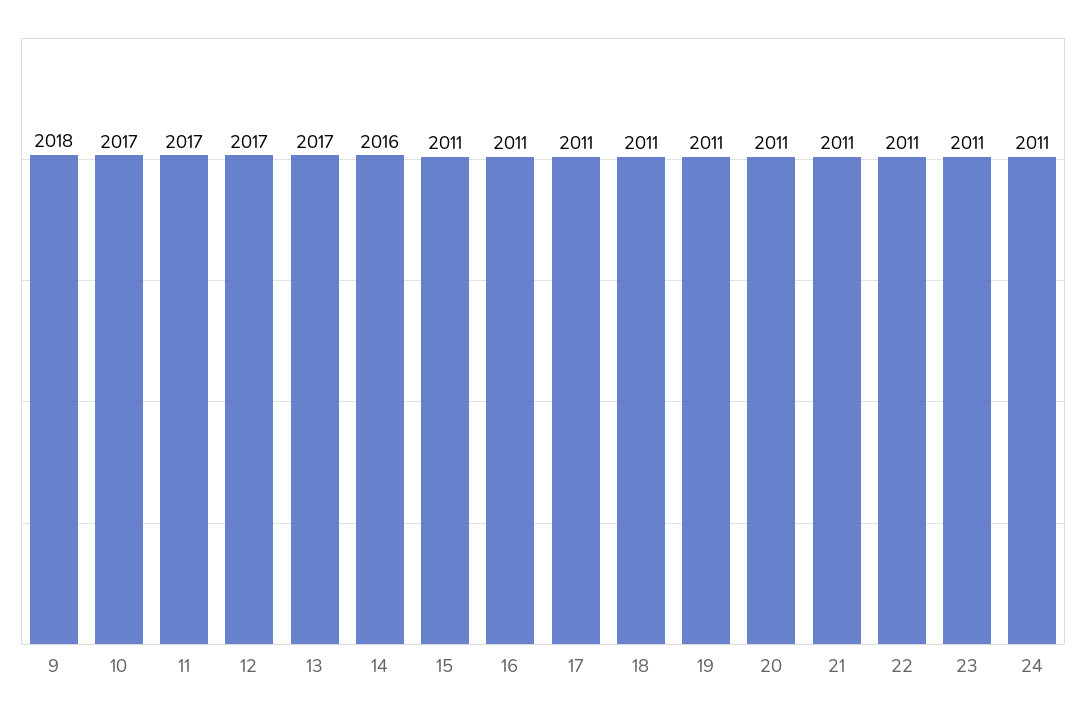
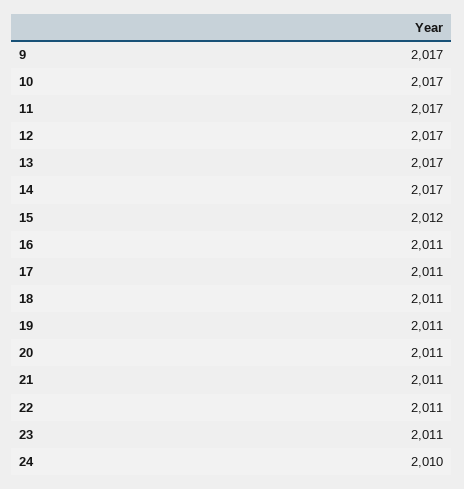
9: 2018 -> 2017
14: 2016 -> 2017
15: 2011 -> 2012
24: 2011 -> 2010

